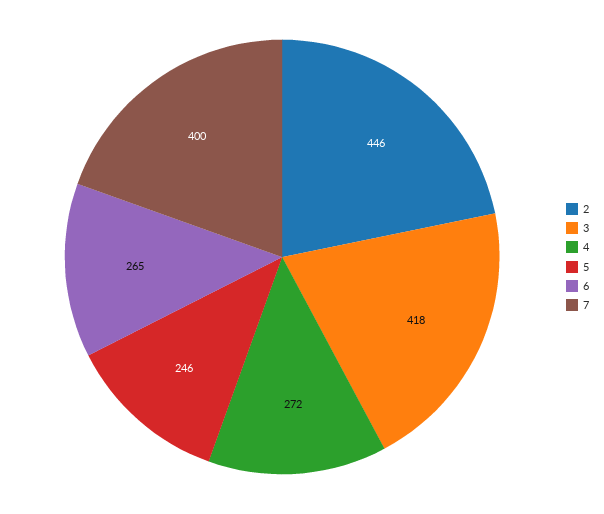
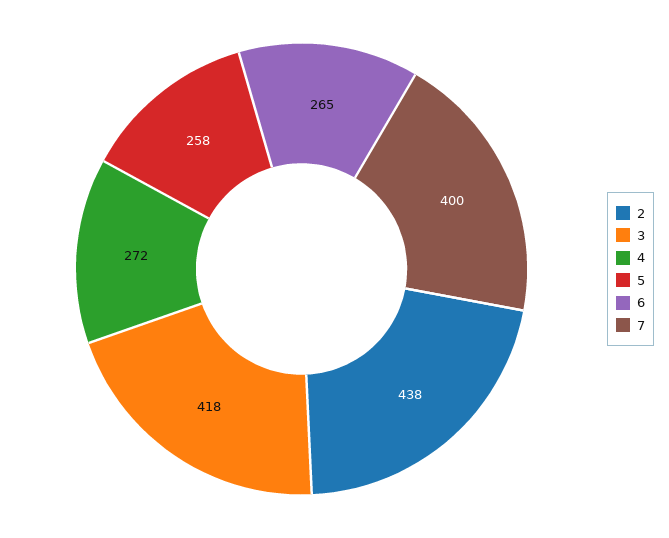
2: 446 -> 438
5: 246 -> 258

